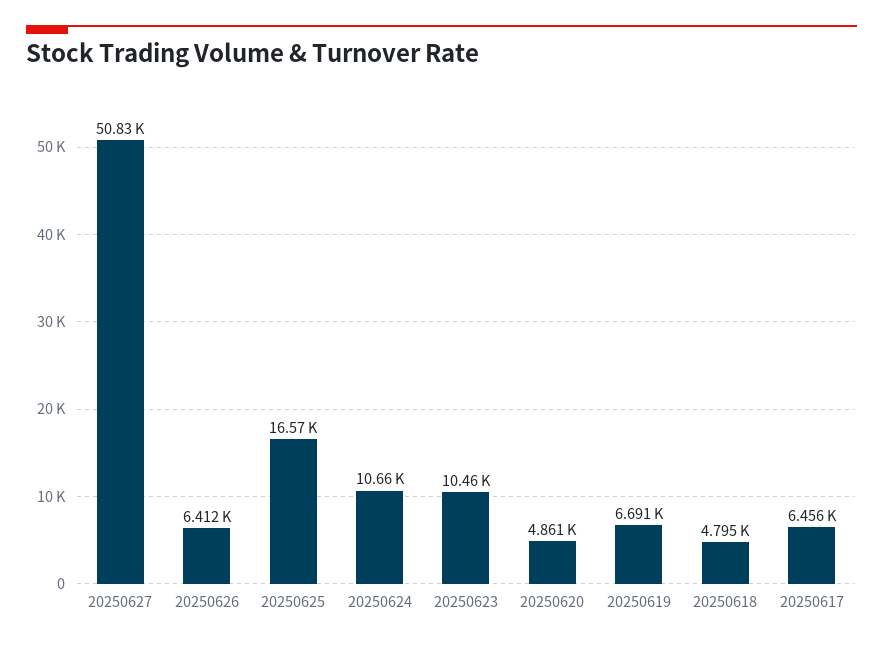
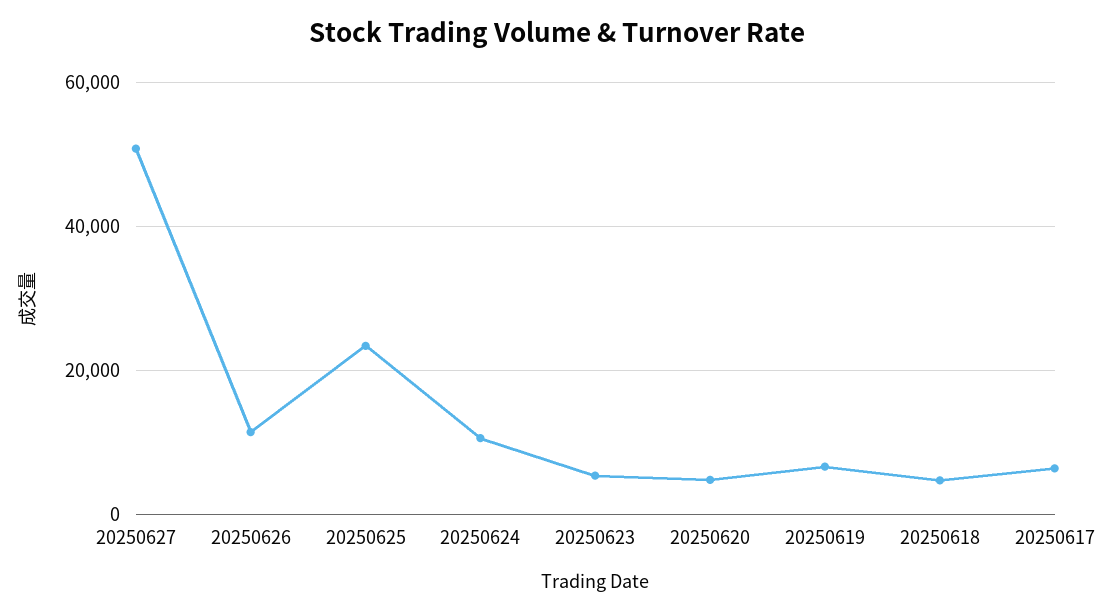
20250626: 6412 -> 12000
20250625: 16570 -> 24000
20250623: 10460 -> 6000

